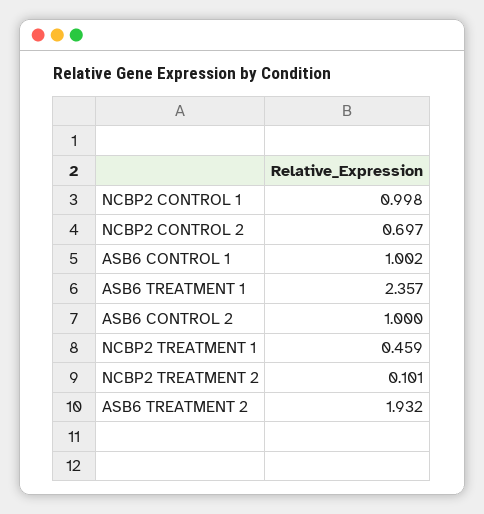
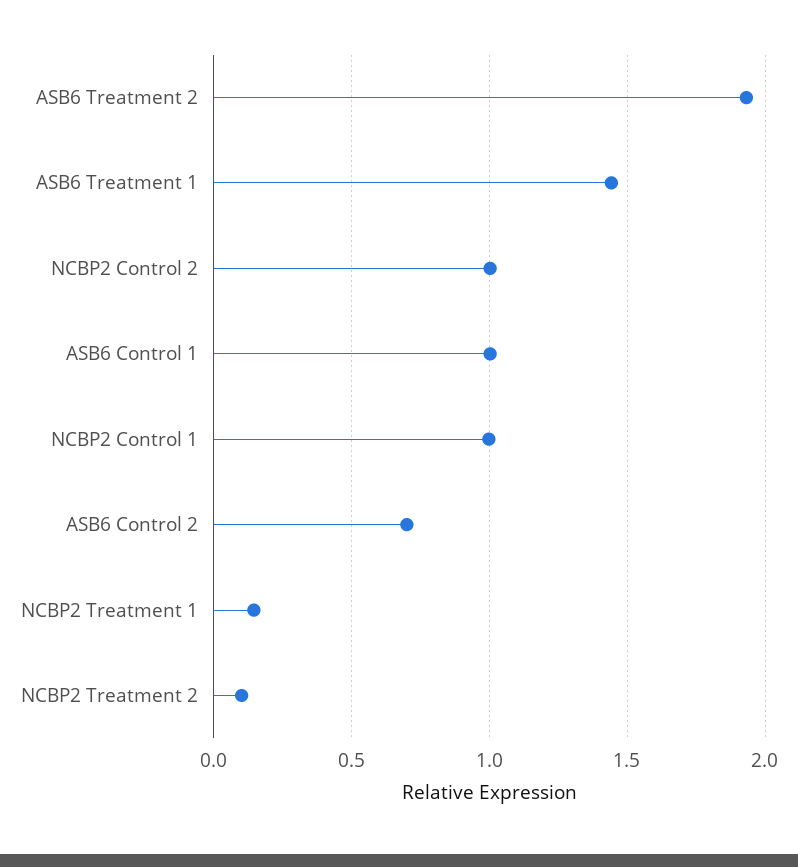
NCBP2 CONTROL 2: 0.697 -> 1
ASB6 TREATMENT 1: 2.357 -> 1.45
ASB6 CONTROL 2: 1 -> 0.7
NCBP2 TREATMENT 1: 0.459 -> 0.15

